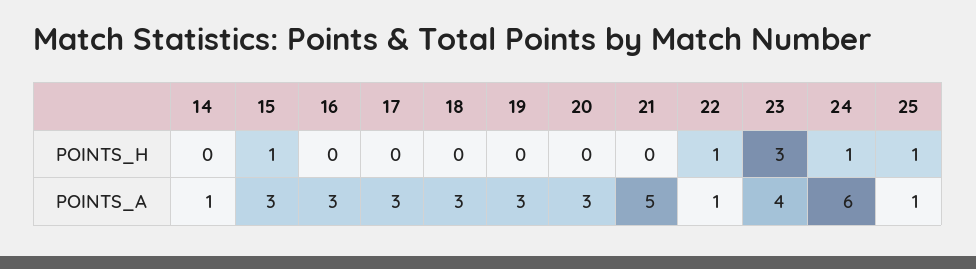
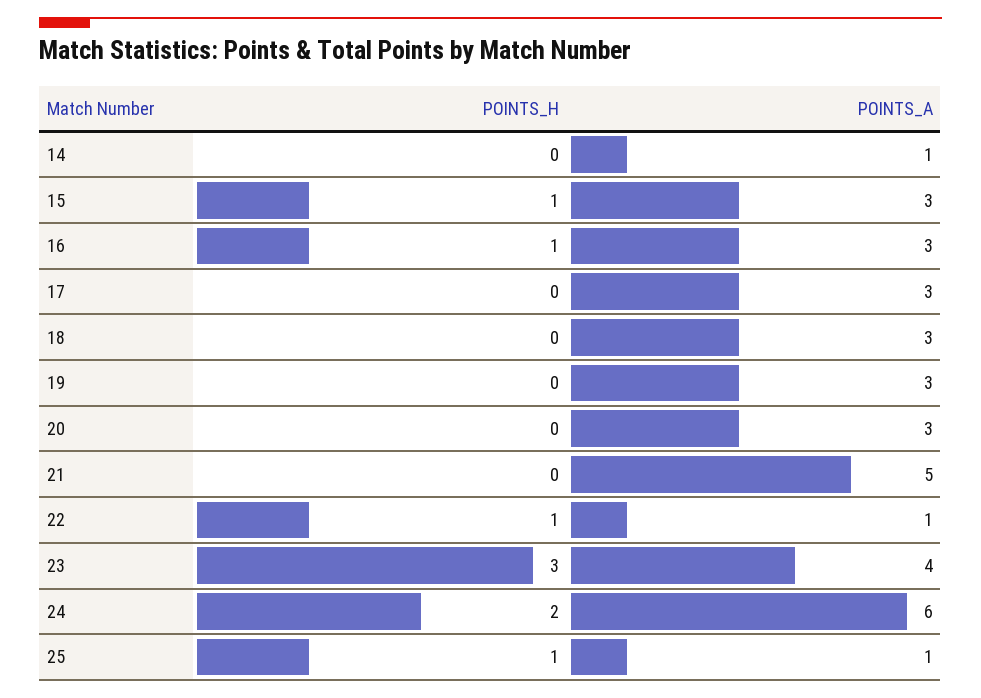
16, POINTS_H: 0 -> 1
24, POINTS_H: 1 -> 2

